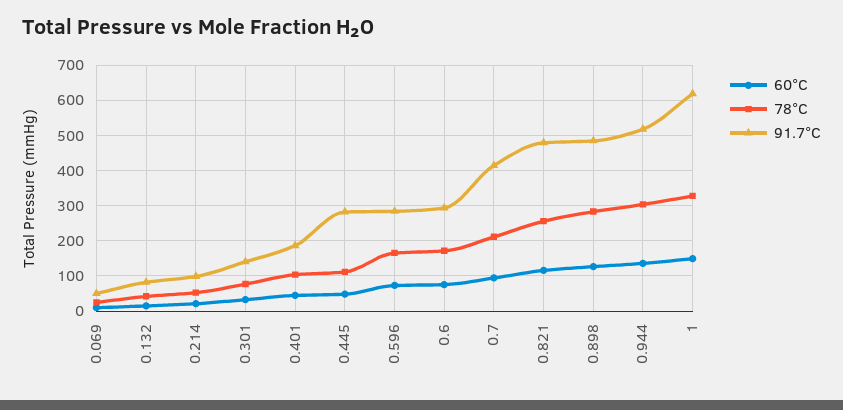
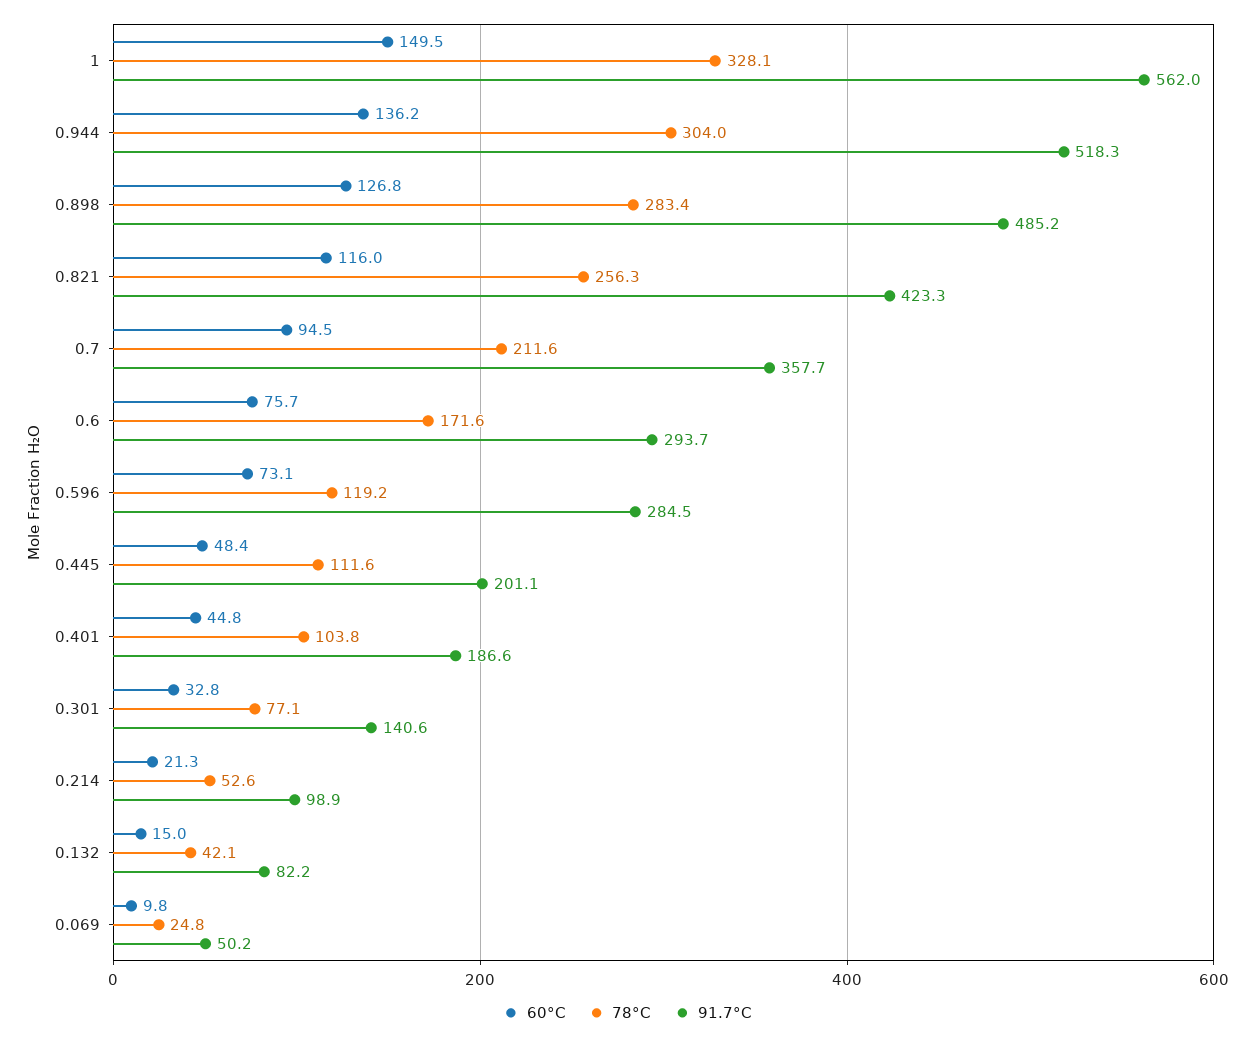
91.7°C, 0.445: 280 -> 201.1
78°C, 0.596: 160 -> 119.2
91.7°C, 0.7: 420 -> 357.7
91.7°C, 0.821: 480 -> 423.3
91.7°C, 1: 620 -> 562

